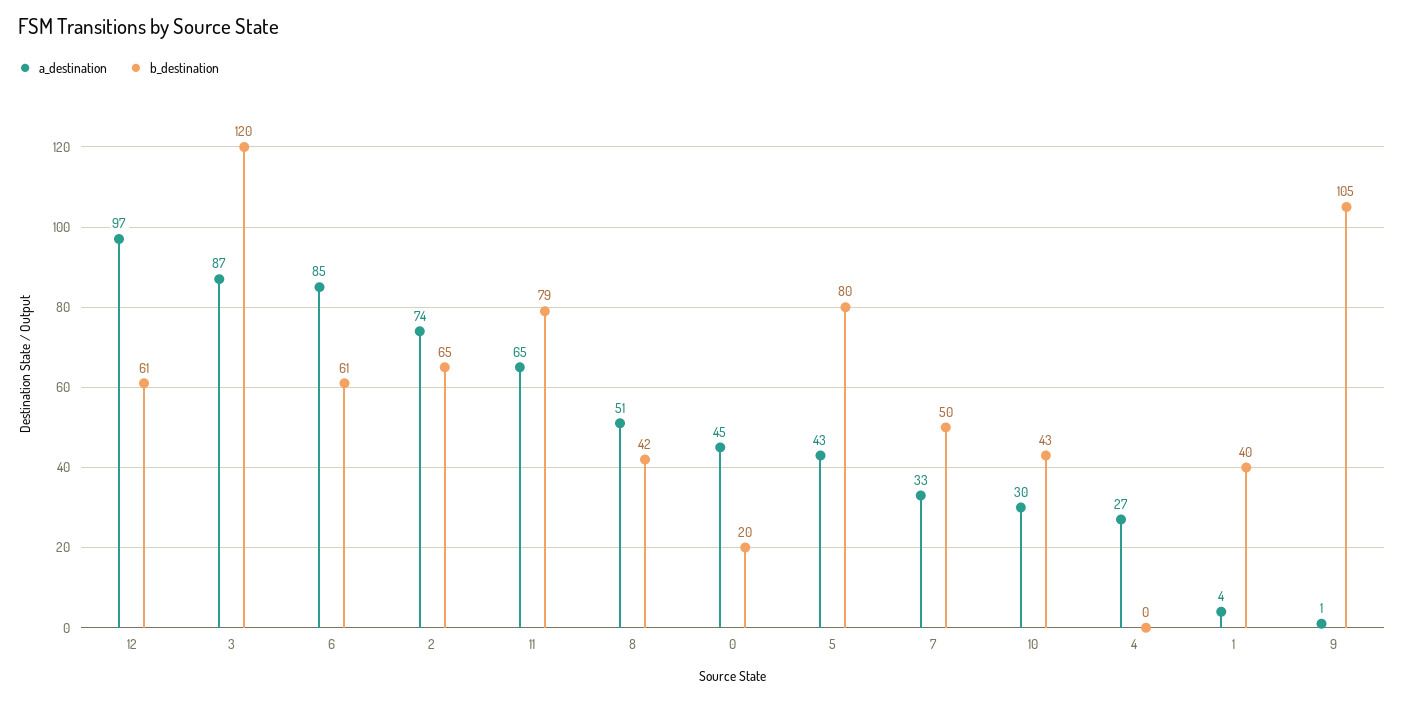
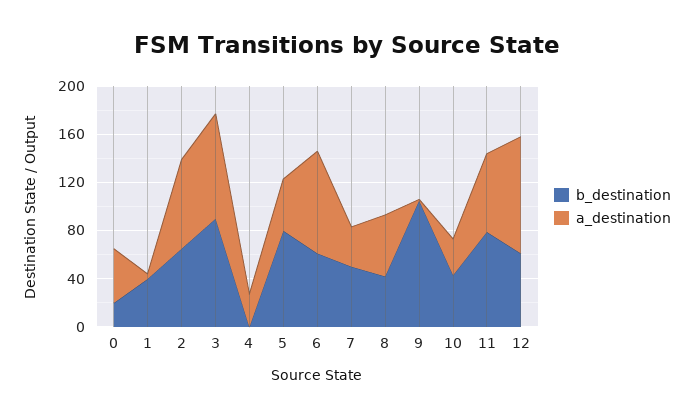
b_destination, 3: 120 -> 90

